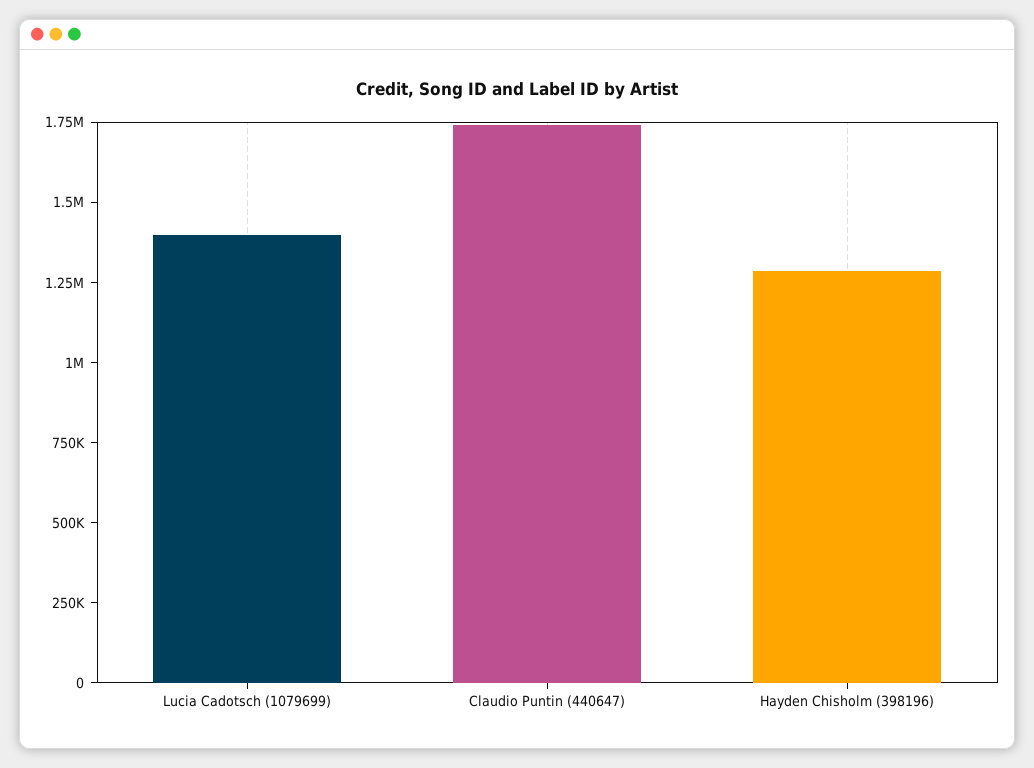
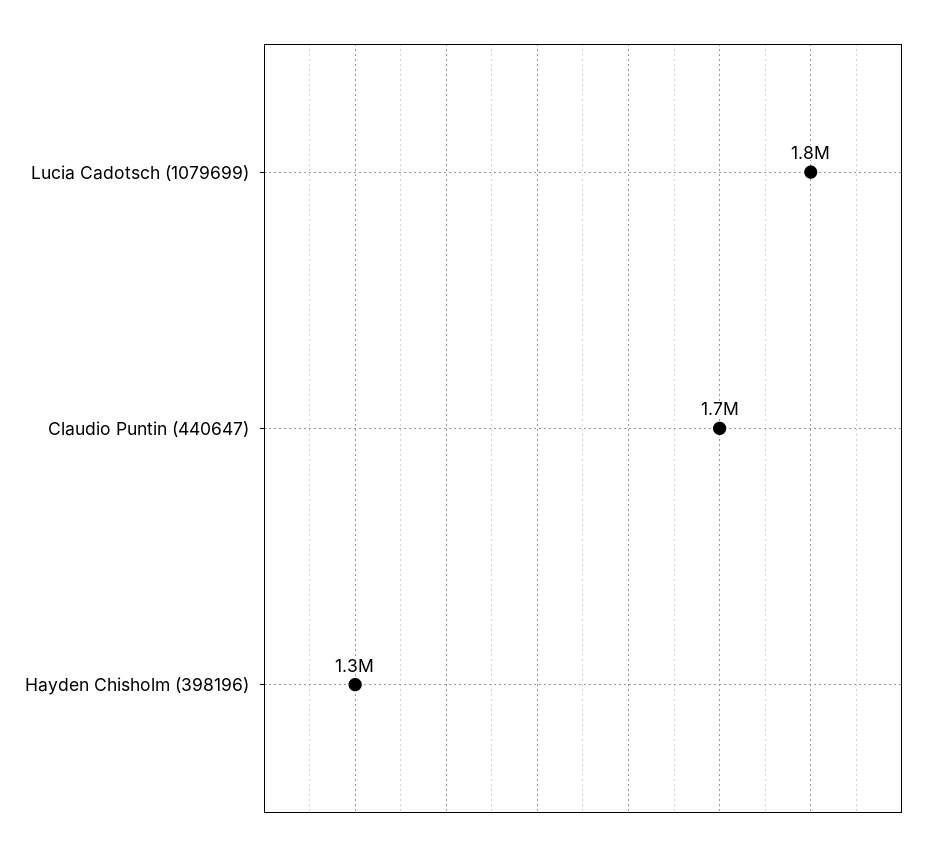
Lucia Cadotsch (1079699): 1400000 -> 1800000

